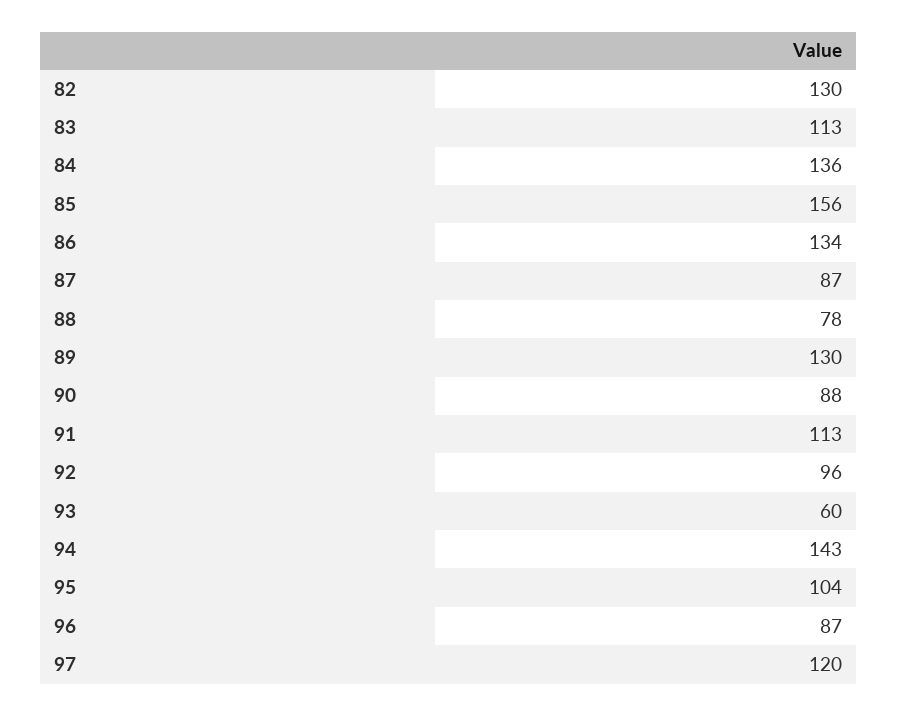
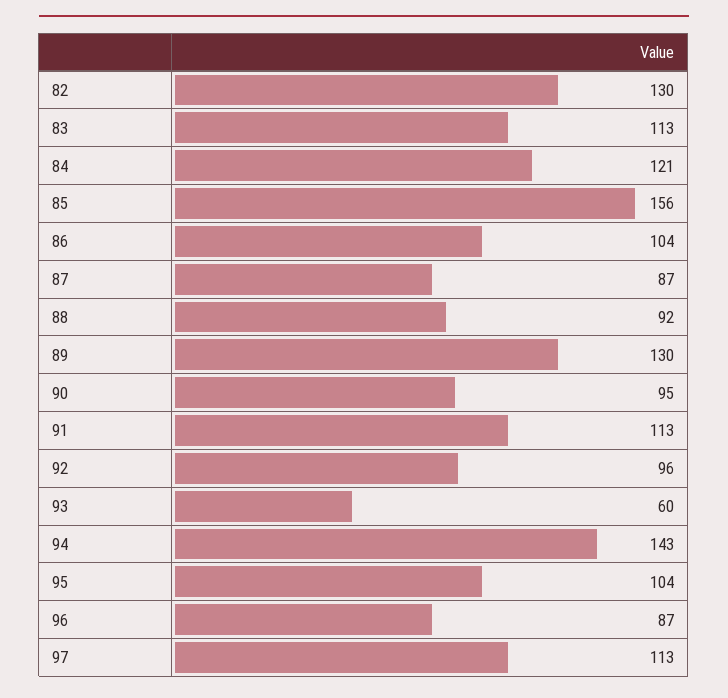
84: 136 -> 121
86: 134 -> 104
88: 78 -> 92
90: 88 -> 95
97: 120 -> 113

